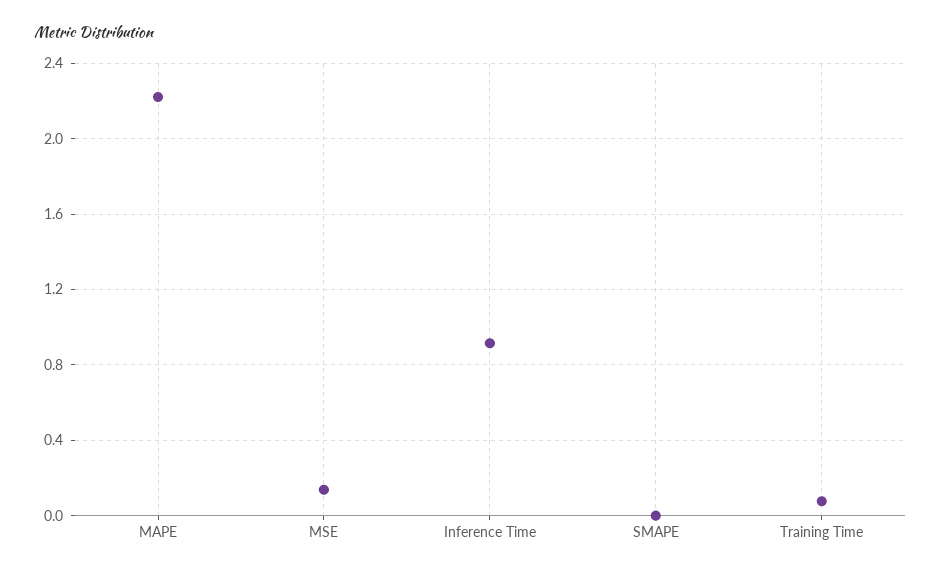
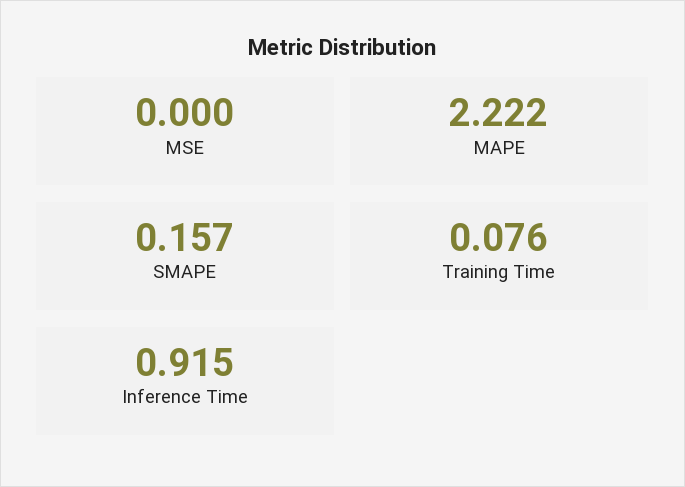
MSE: 0.15 -> 0
SMAPE: 0 -> 0.157

